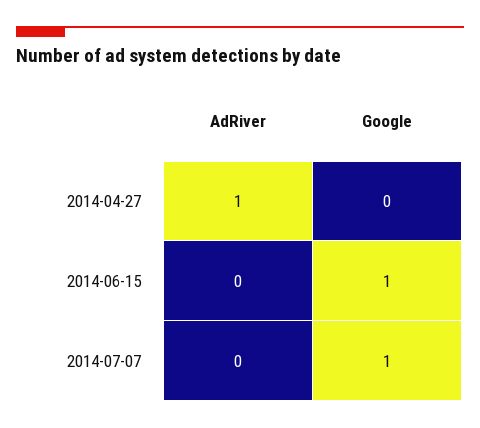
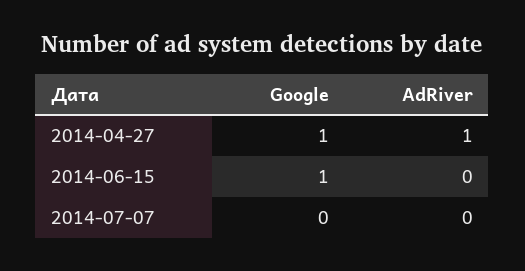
Google, 2014-04-27: 0 -> 1
Google, 2014-07-07: 1 -> 0

